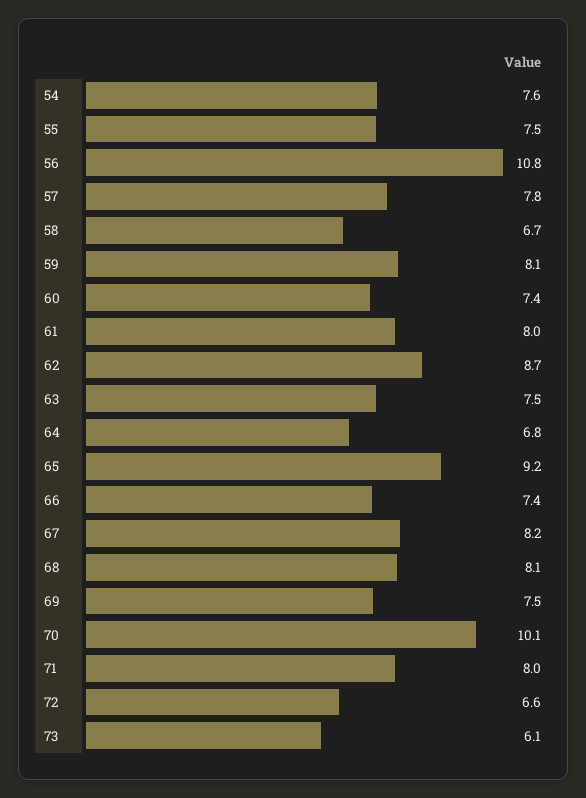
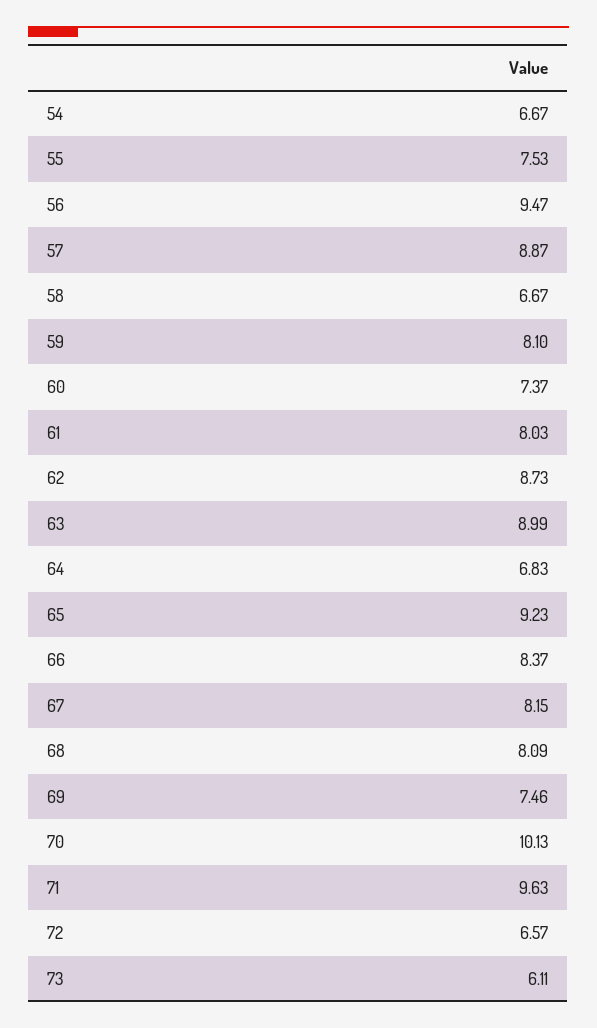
54: 7.6 -> 6.67
56: 10.8 -> 9.47
57: 7.8 -> 8.87
63: 7.5 -> 8.99
66: 7.4 -> 8.37
71: 8 -> 9.63

